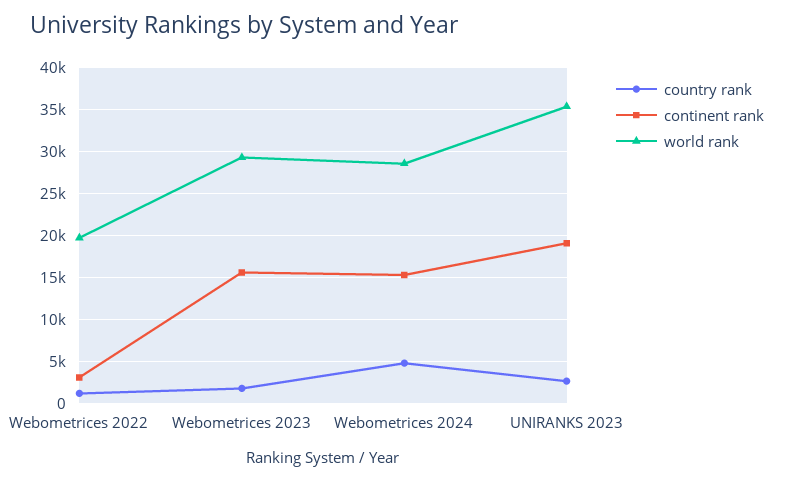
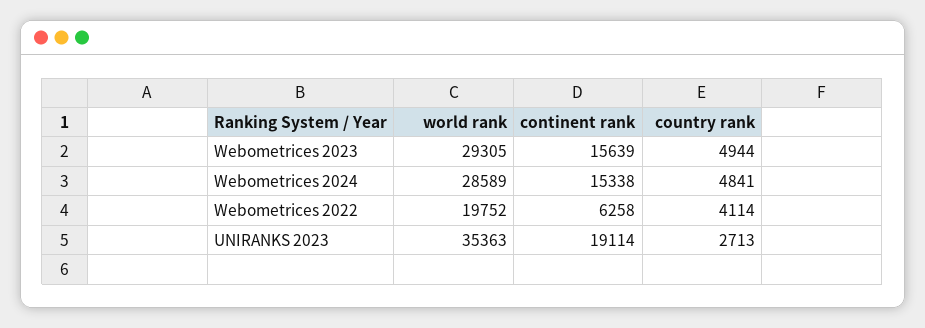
country rank, Webometrices 2022: 1000 -> 4114
continent rank, Webometrices 2022: 3000 -> 6258
country rank, Webometrices 2023: 2000 -> 4944

